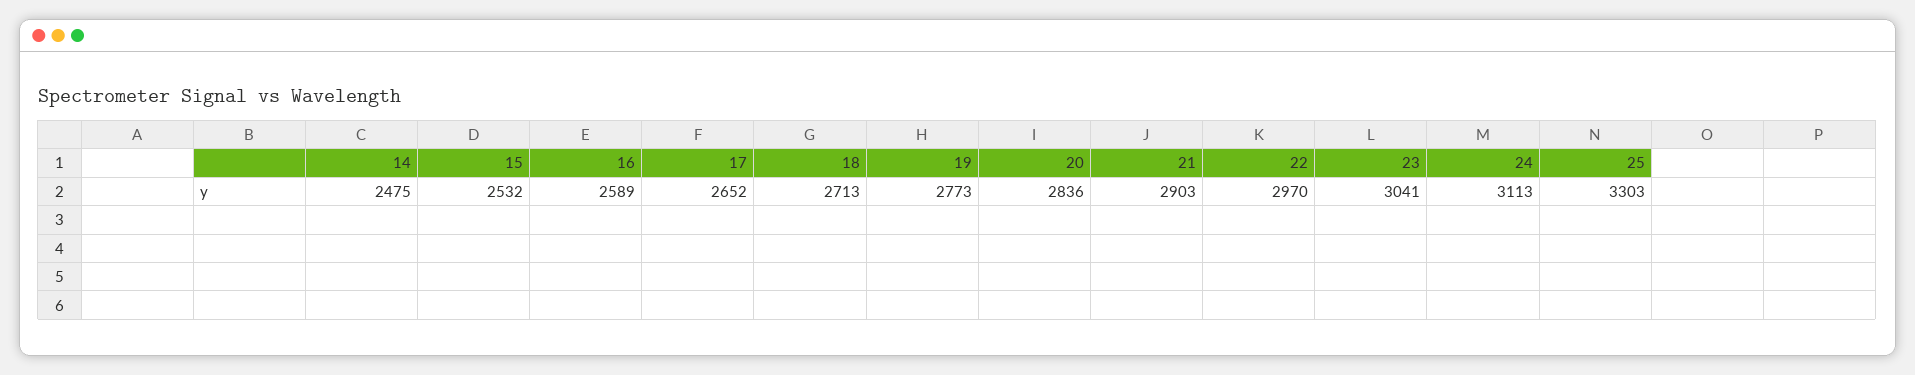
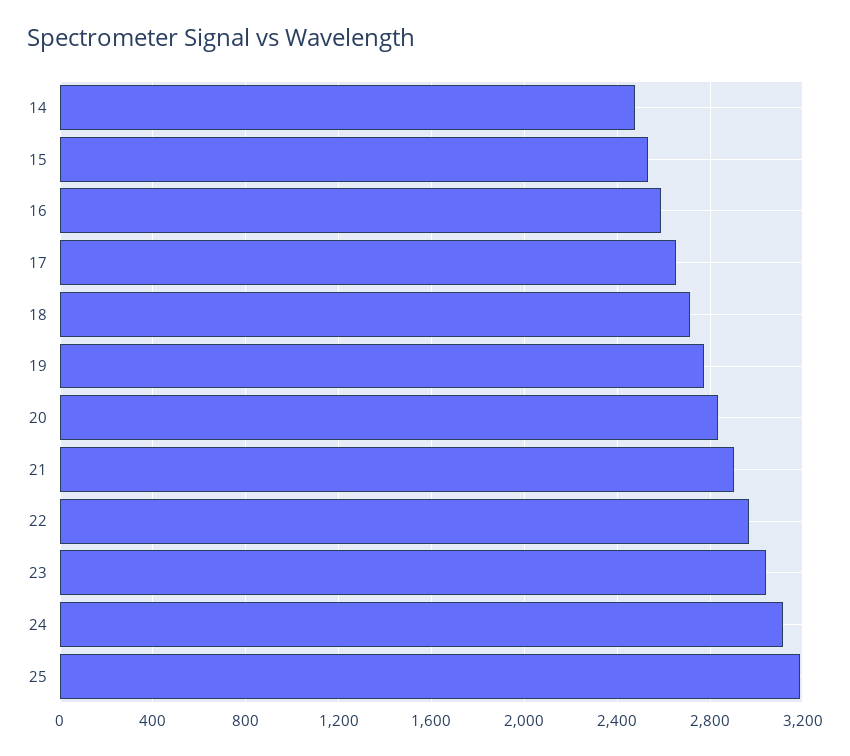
25: 3303 -> 3200

